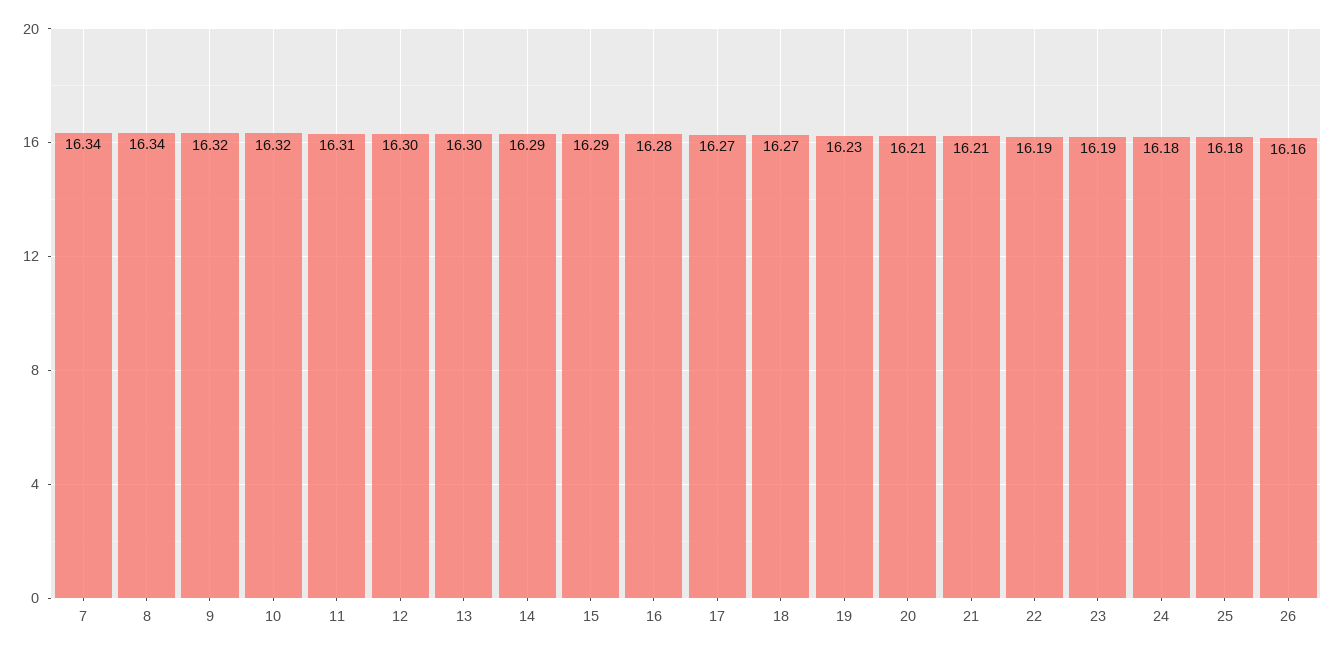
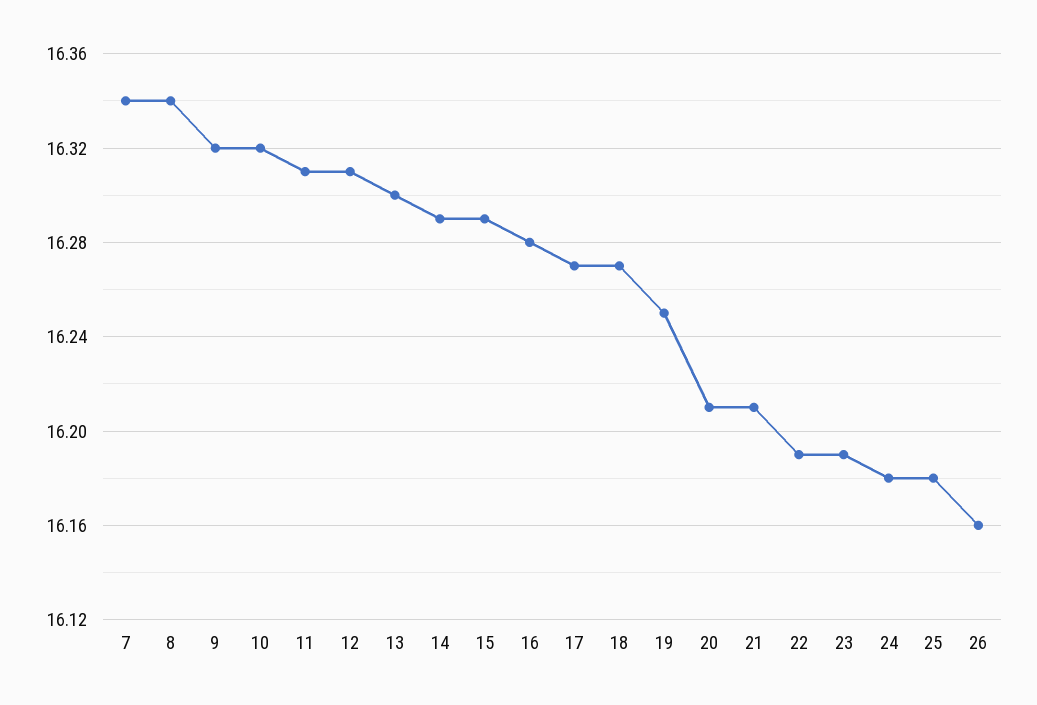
12: 16.3 -> 16.31
19: 16.23 -> 16.25

